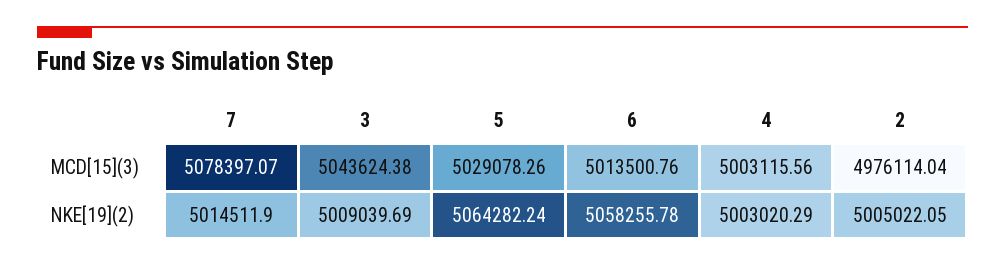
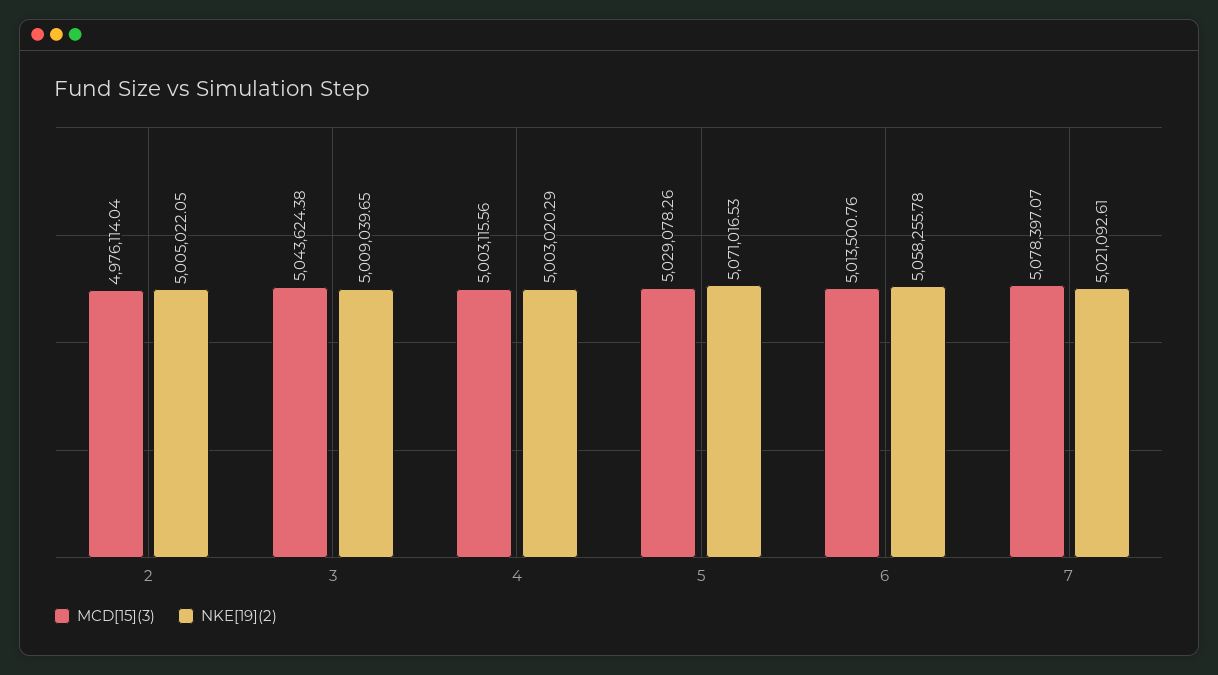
NKE[19](2), 7: 5014511.9 -> 5021092.61
NKE[19](2), 3: 5009039.69 -> 5009039.65
NKE[19](2), 5: 5064282.24 -> 5071016.53

